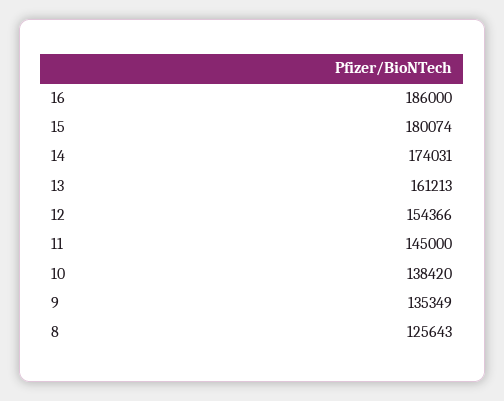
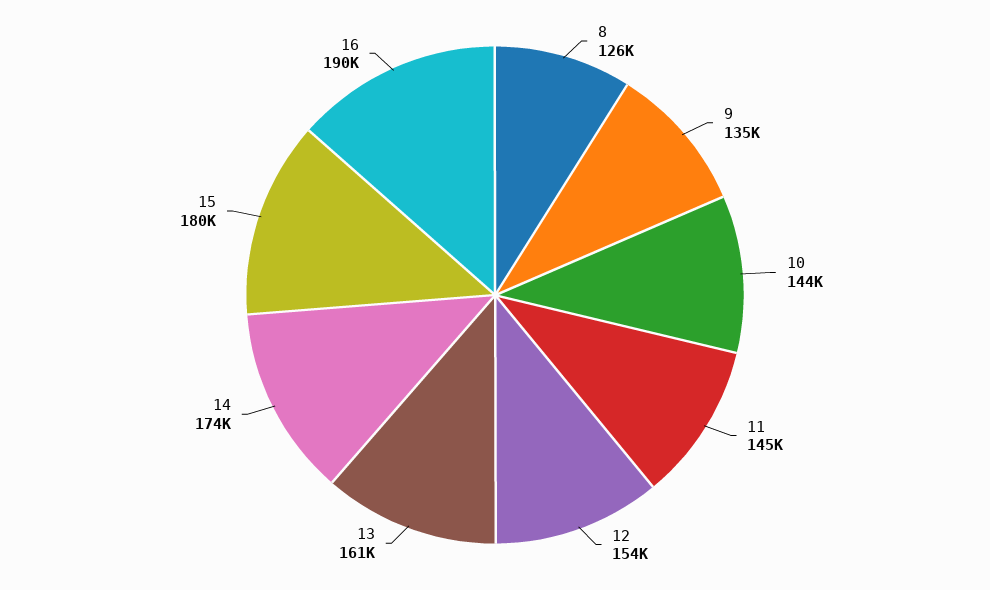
16: 186000 -> 190000
10: 138420 -> 144000

